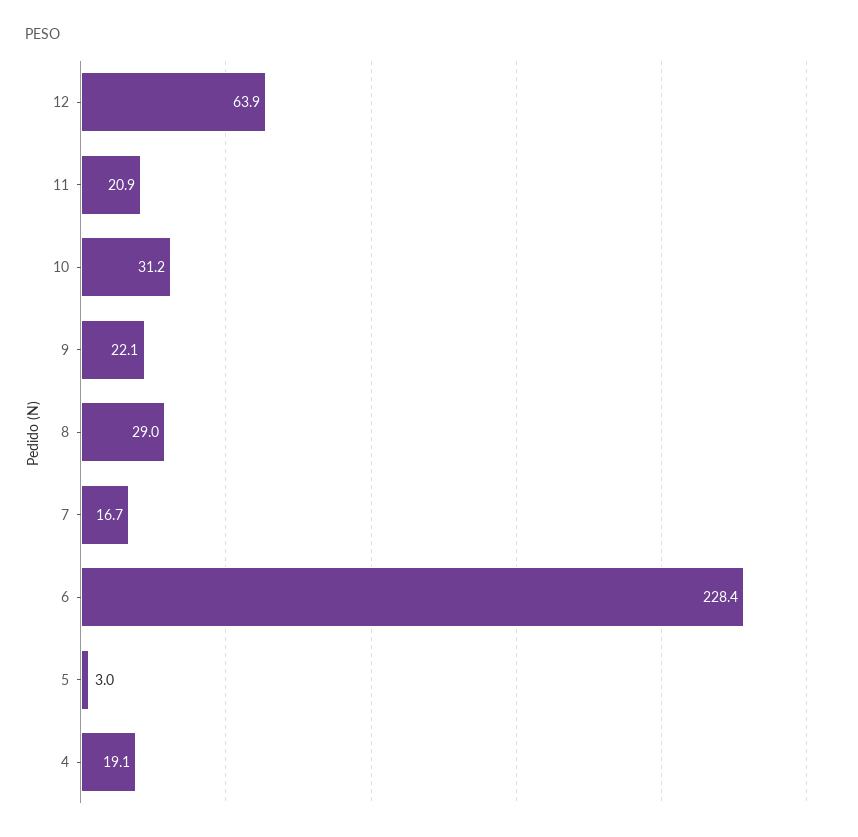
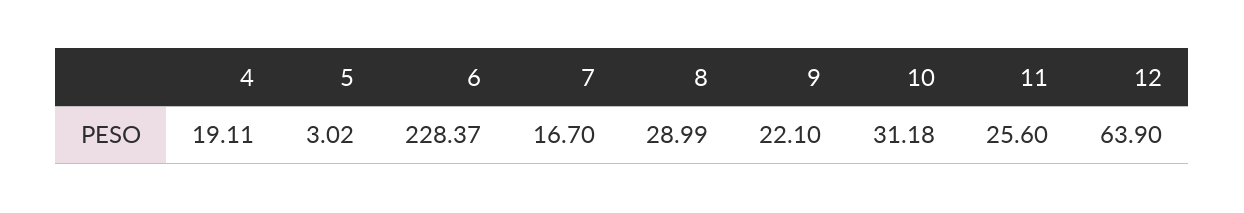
11: 20.9 -> 25.6

